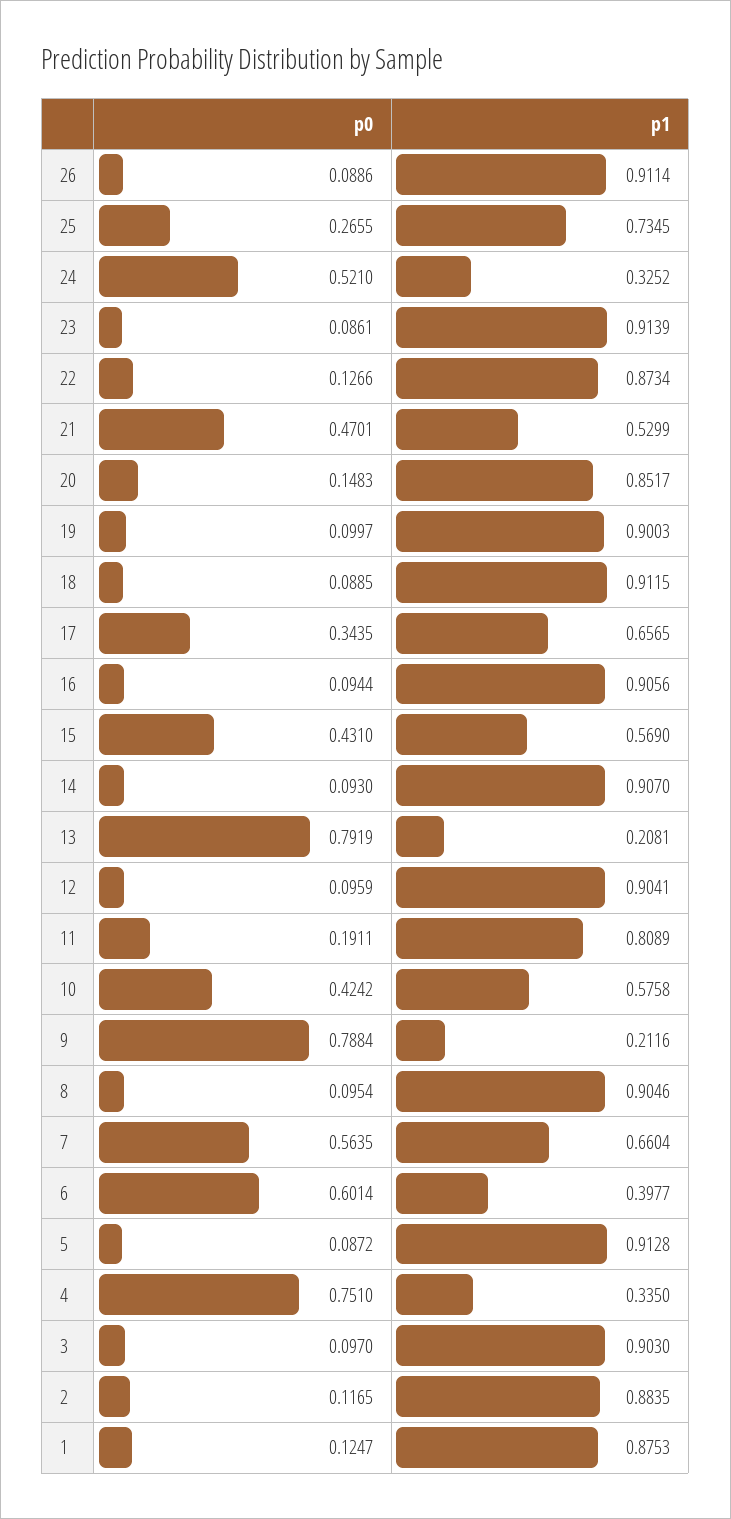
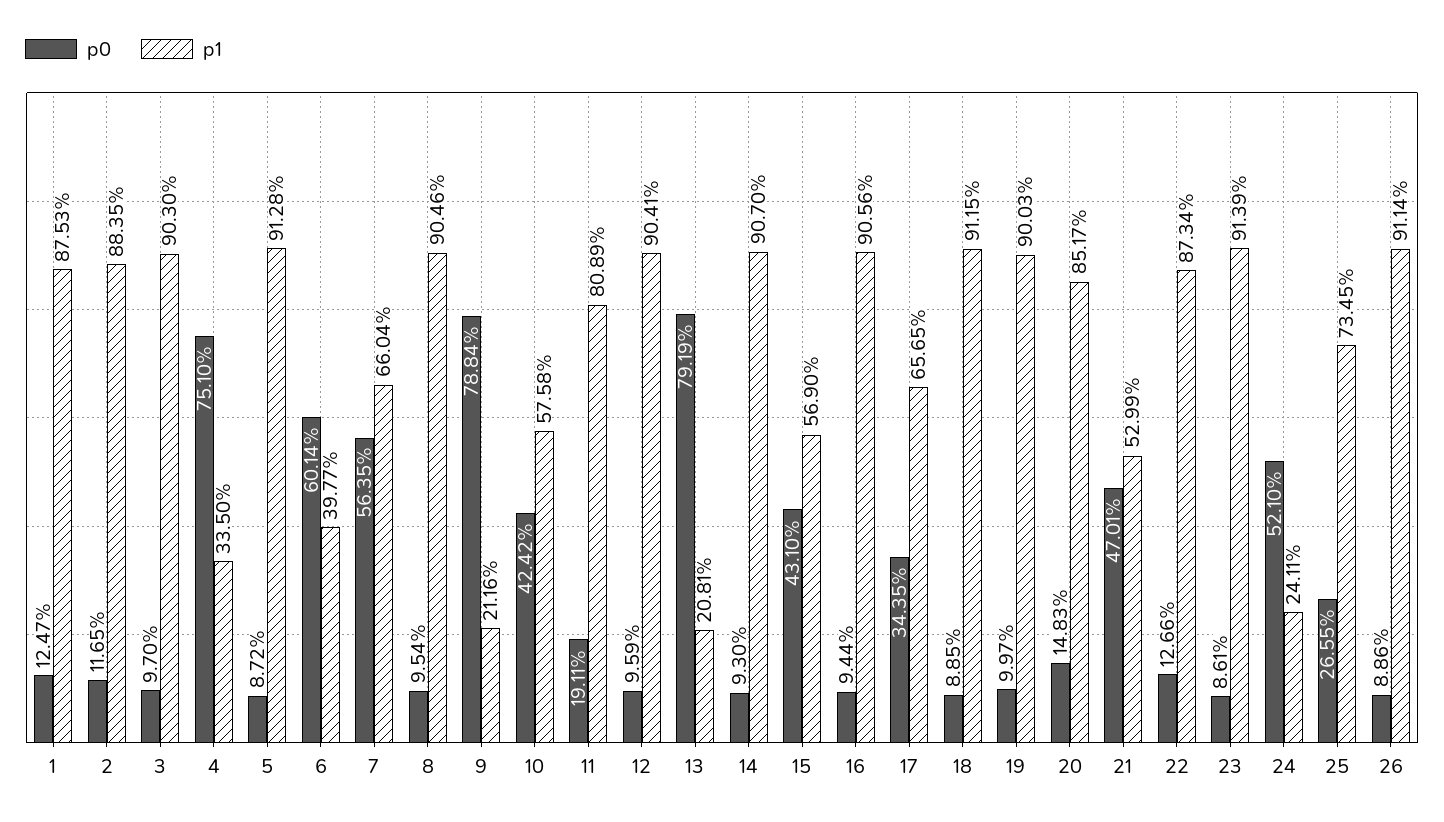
p1, 24: 0.3252 -> 0.2411

